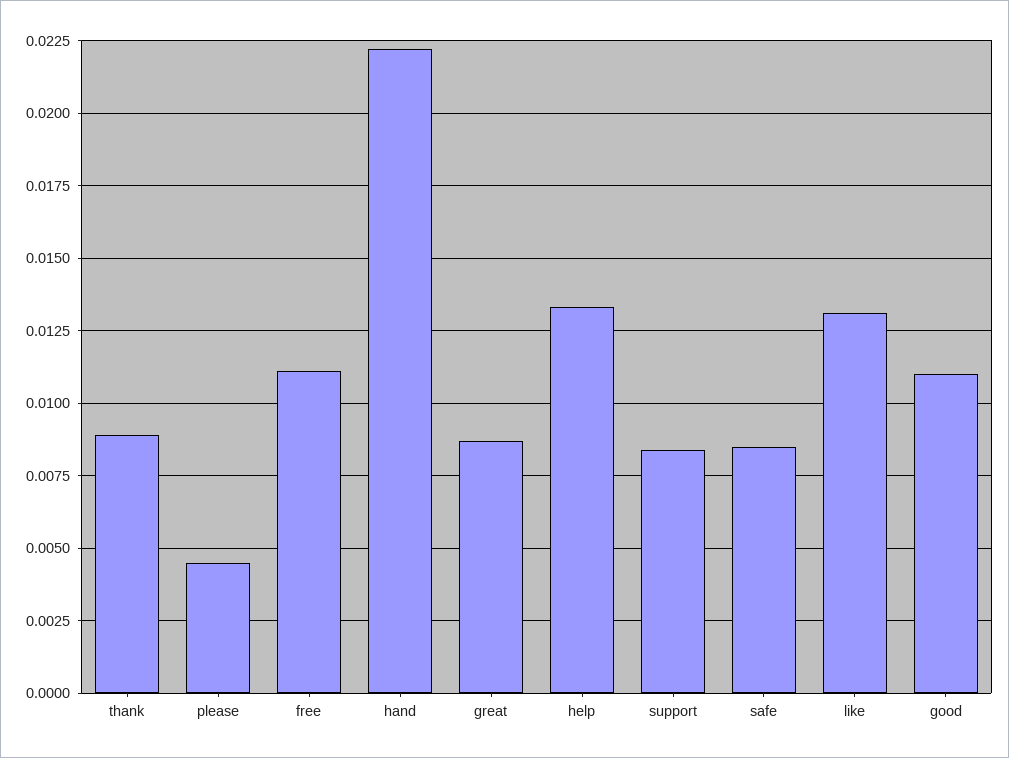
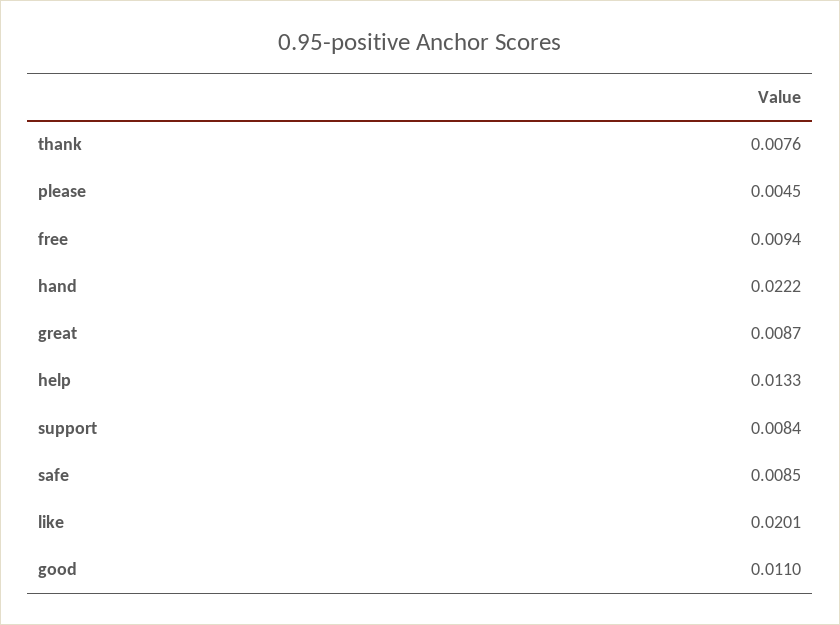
thank: 0.009 -> 0.0076
free: 0.011 -> 0.0094
like: 0.013 -> 0.0201

